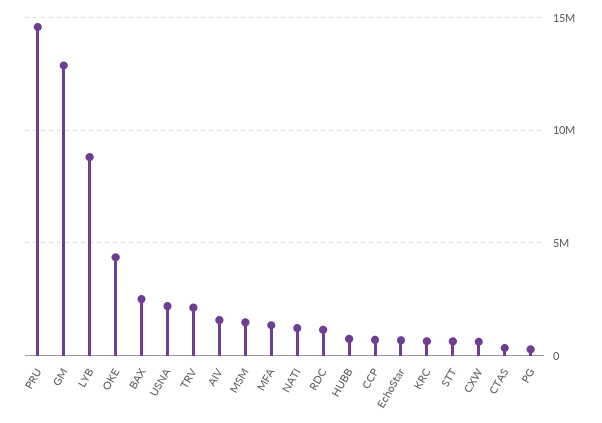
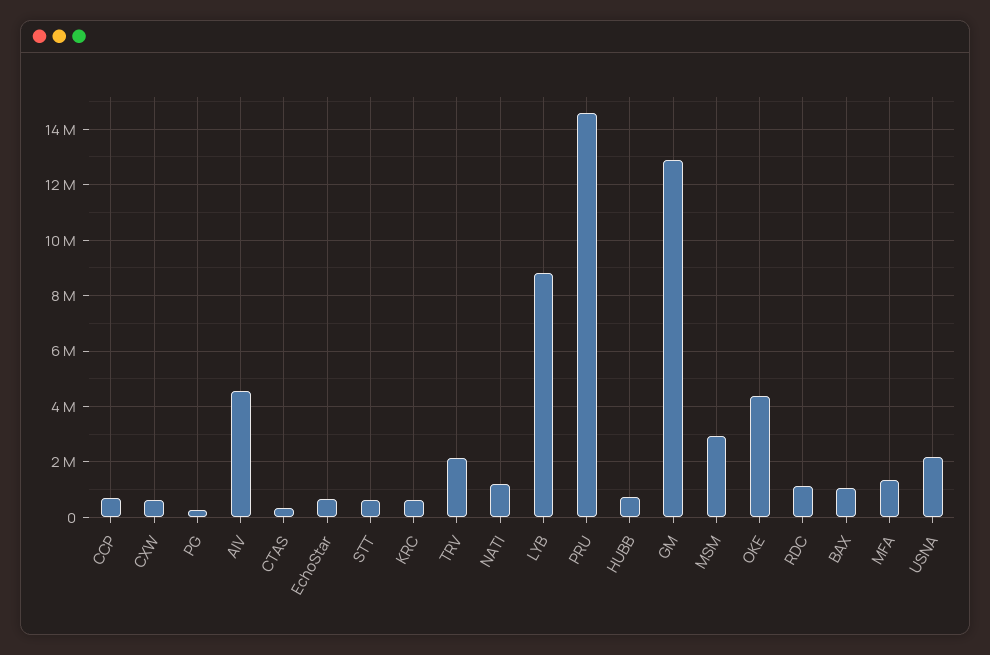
BAX: 2500000 -> 1000000
AIV: 1500000 -> 4500000
MSM: 1500000 -> 3000000

